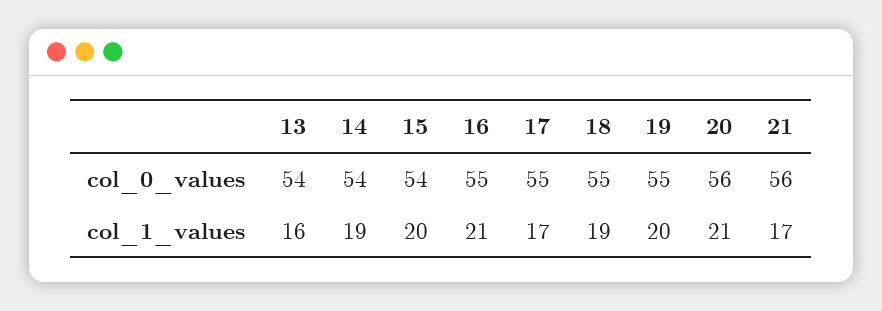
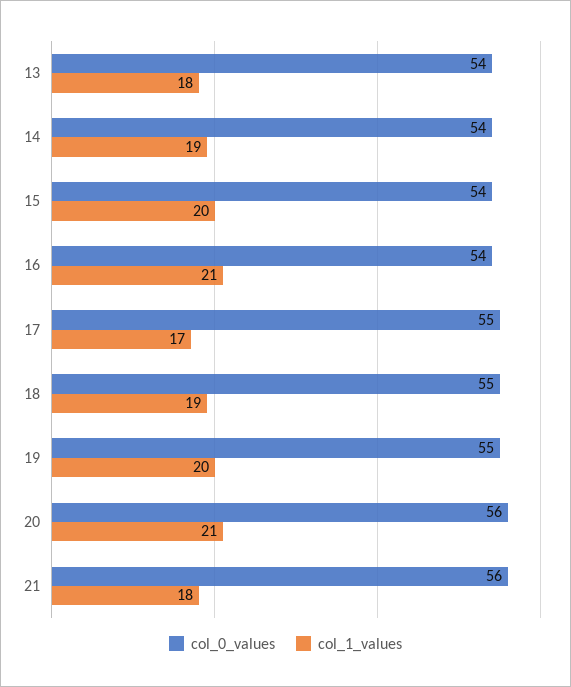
col_0_values, 16: 55 -> 54
col_1_values, 13: 16 -> 18
col_1_values, 21: 17 -> 18

